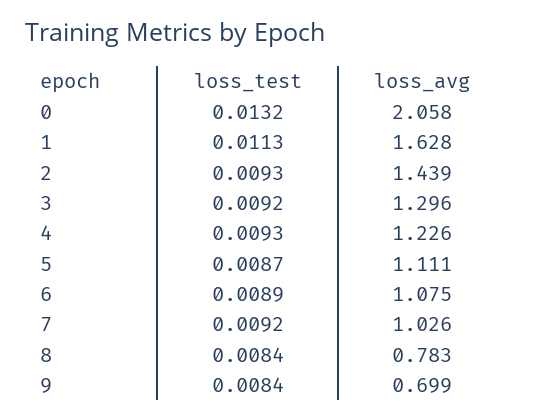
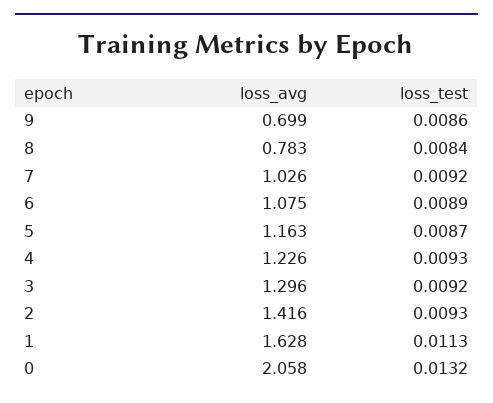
loss_avg, 2: 1.439 -> 1.416
loss_avg, 5: 1.111 -> 1.163
loss_test, 9: 0.0084 -> 0.0086

